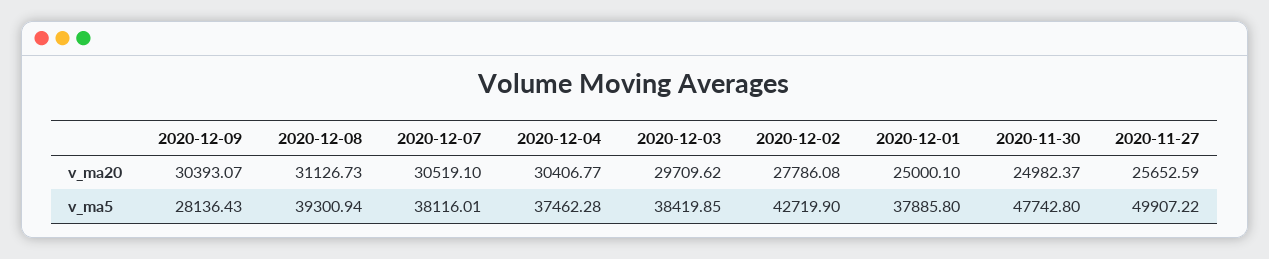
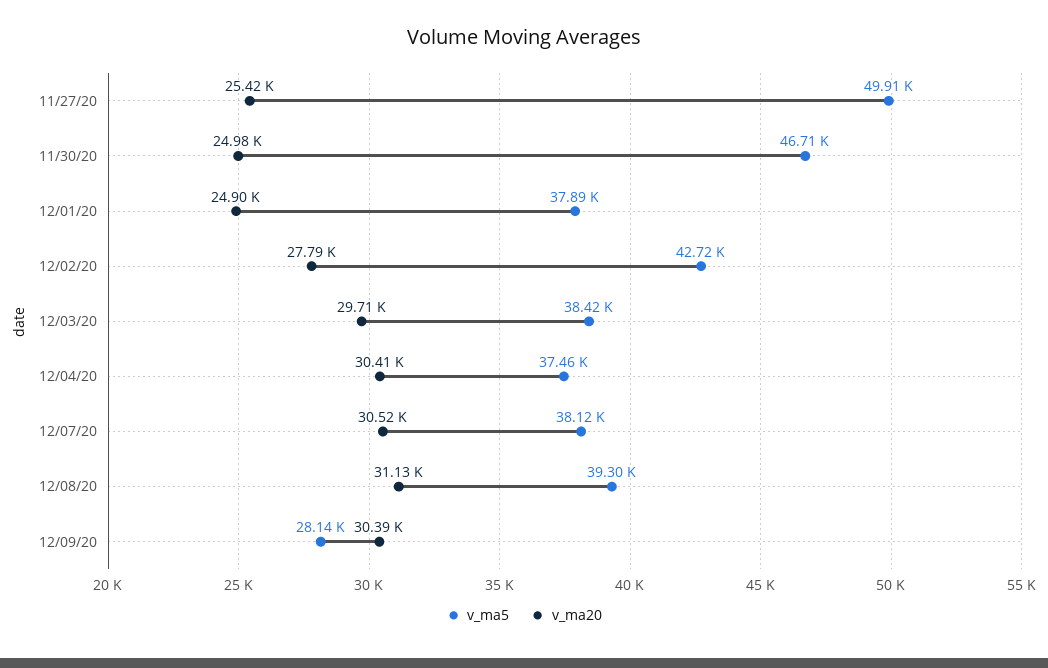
v_ma20, 2020-12-01: 25000.1 -> 24900
v_ma20, 2020-11-27: 25652.59 -> 25420
v_ma5, 2020-11-30: 47742.8 -> 46710

